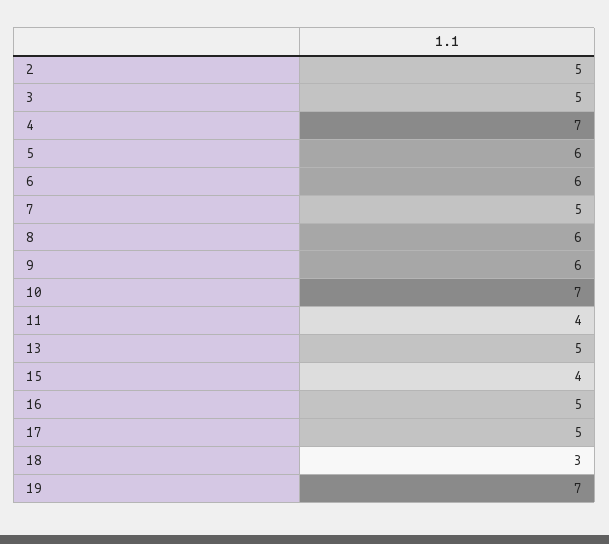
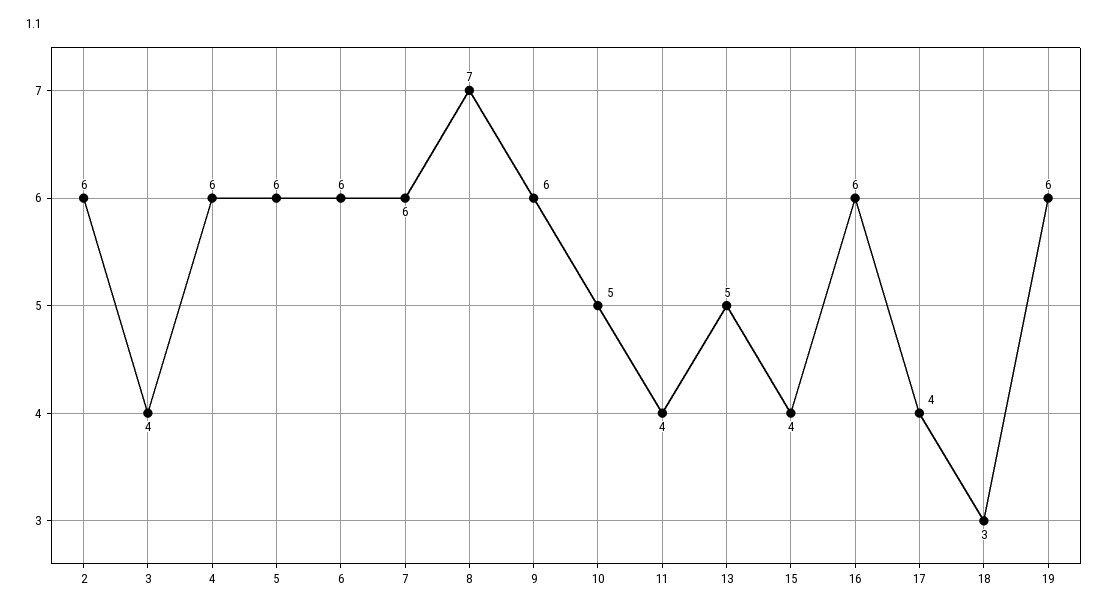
2: 5 -> 6
3: 5 -> 4
4: 7 -> 6
7: 5 -> 6
8: 6 -> 7
10: 7 -> 5
16: 5 -> 6
17: 5 -> 4
19: 7 -> 6

